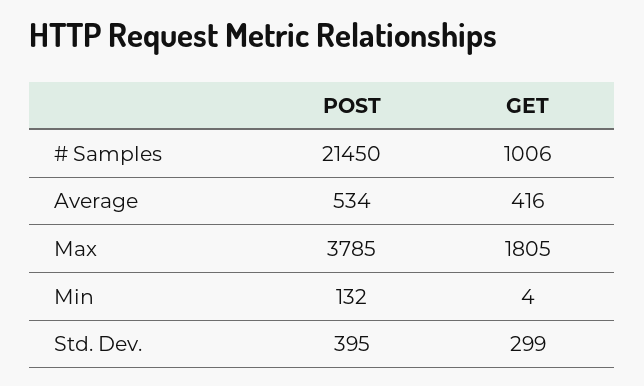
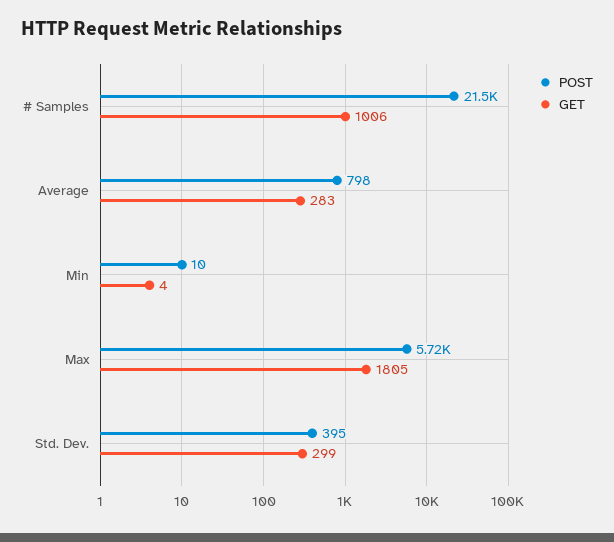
POST, Average: 534 -> 798
GET, Average: 416 -> 283
POST, Max: 3785 -> 5720
POST, Min: 132 -> 10

